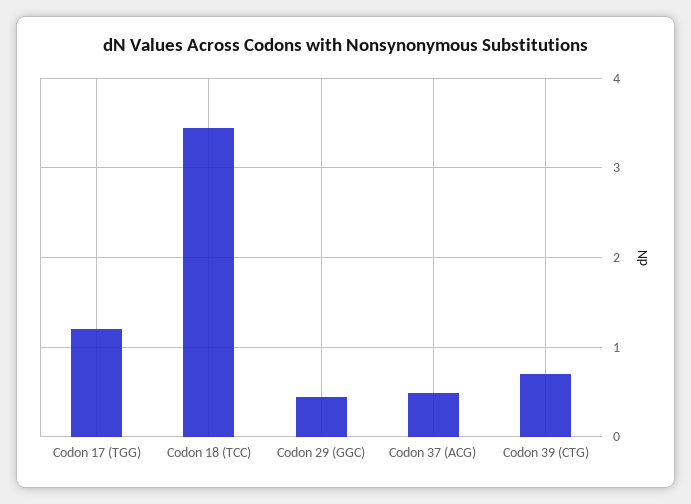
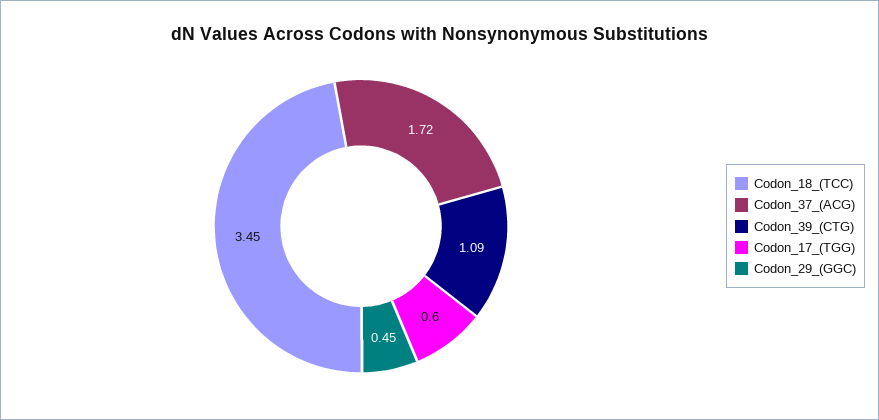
Codon 17 (TGG): 1.2 -> 0.6
Codon 37 (ACG): 0.5 -> 1.72
Codon 39 (CTG): 0.7 -> 1.09

